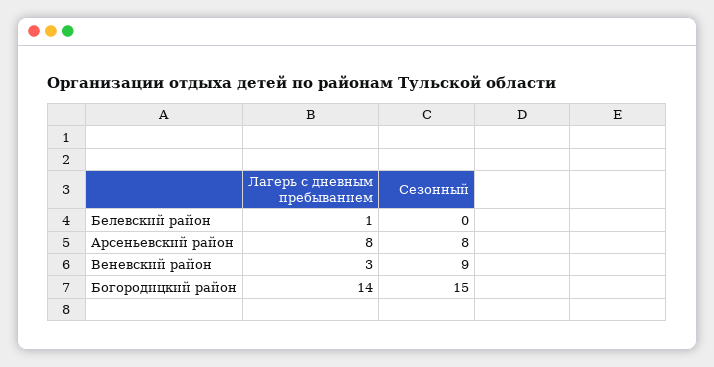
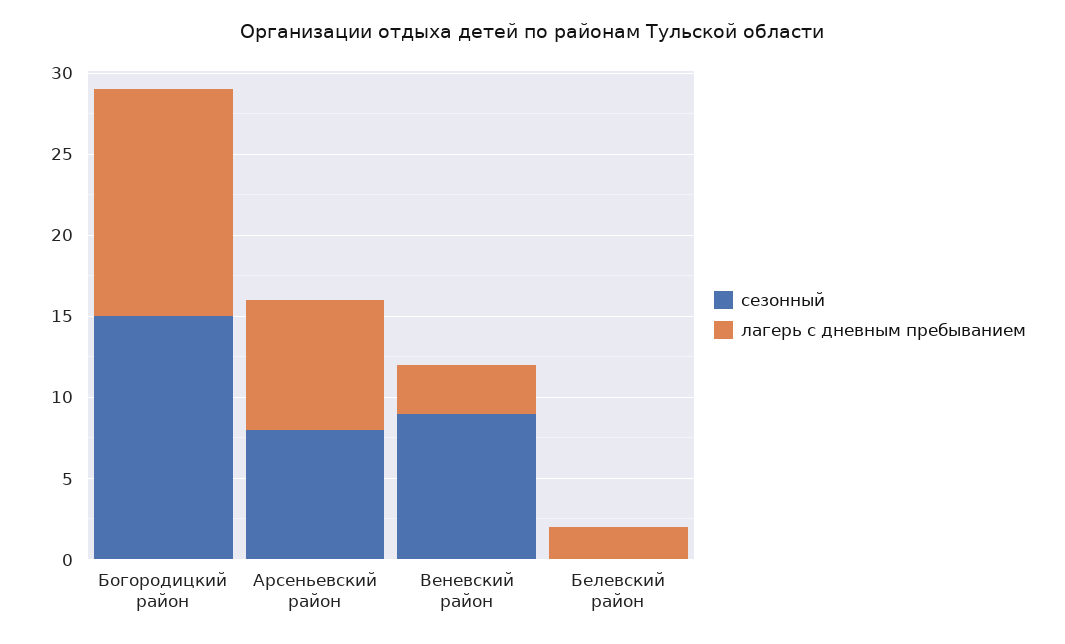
Лагерь с дневным пребыванием, Белевский район: 1 -> 2

